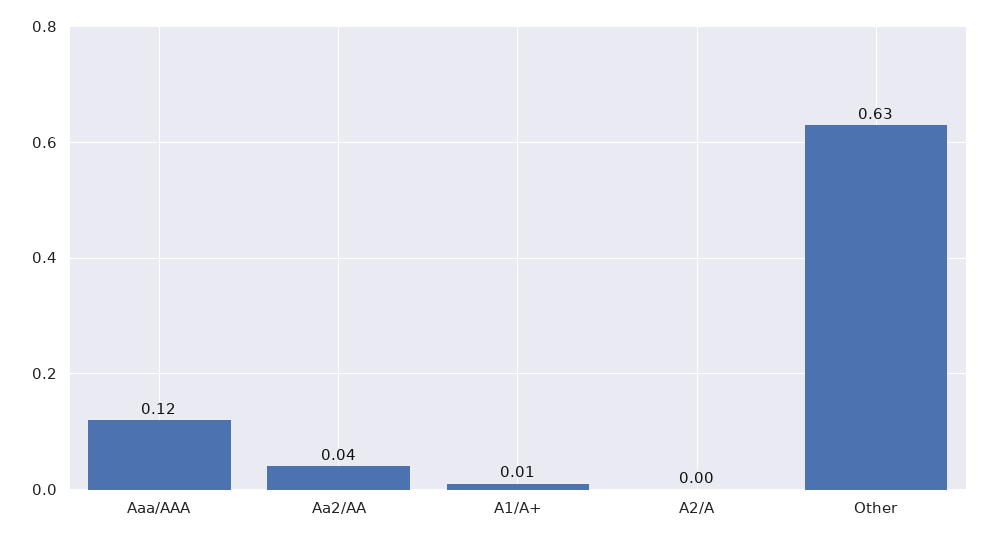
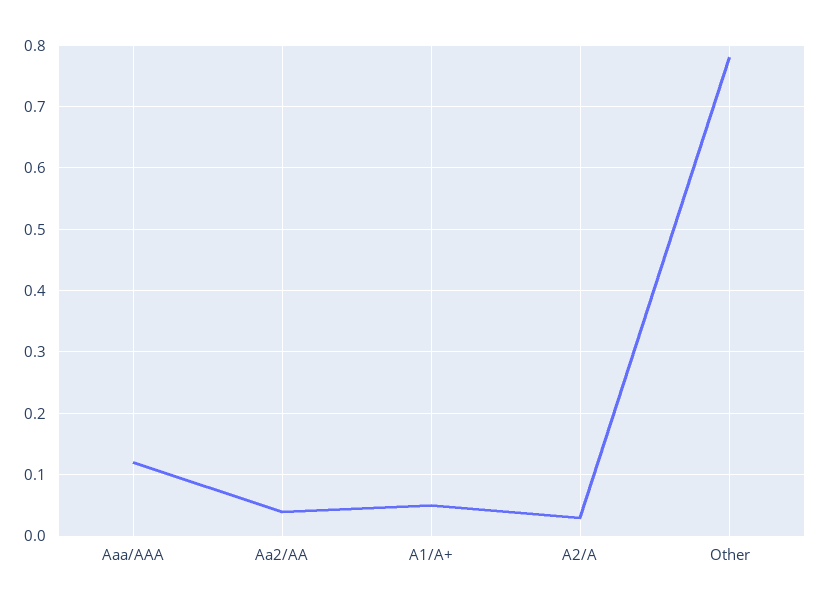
A1/A+: 0.01 -> 0.05
A2/A: 0 -> 0.03
Other: 0.63 -> 0.78

